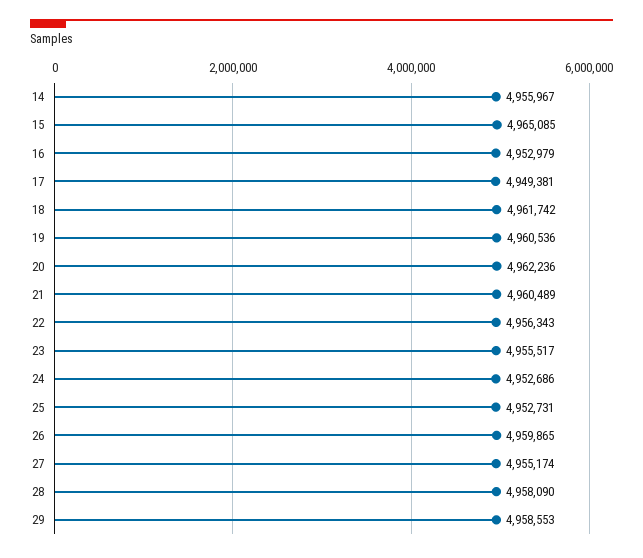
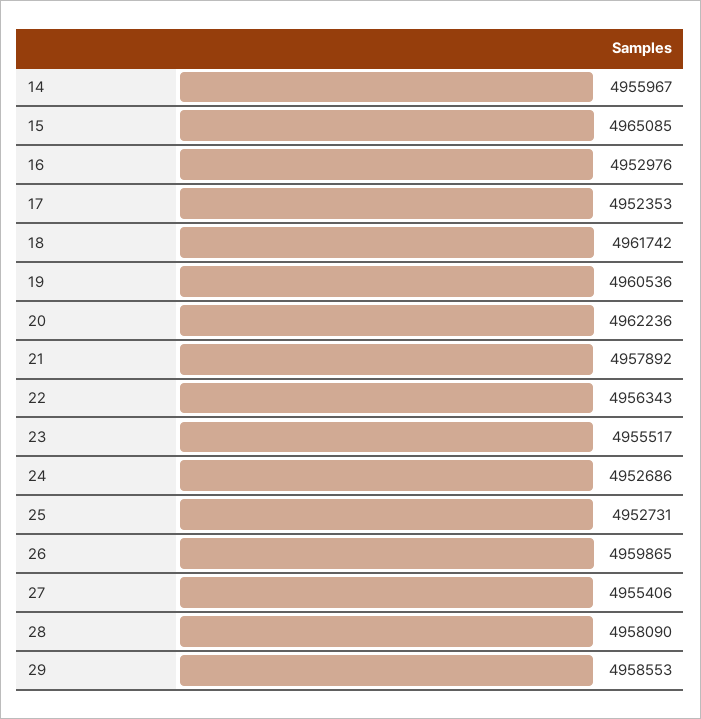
16: 4952979 -> 4952976
17: 4949381 -> 4952353
21: 4960489 -> 4957892
27: 4955174 -> 4955406

